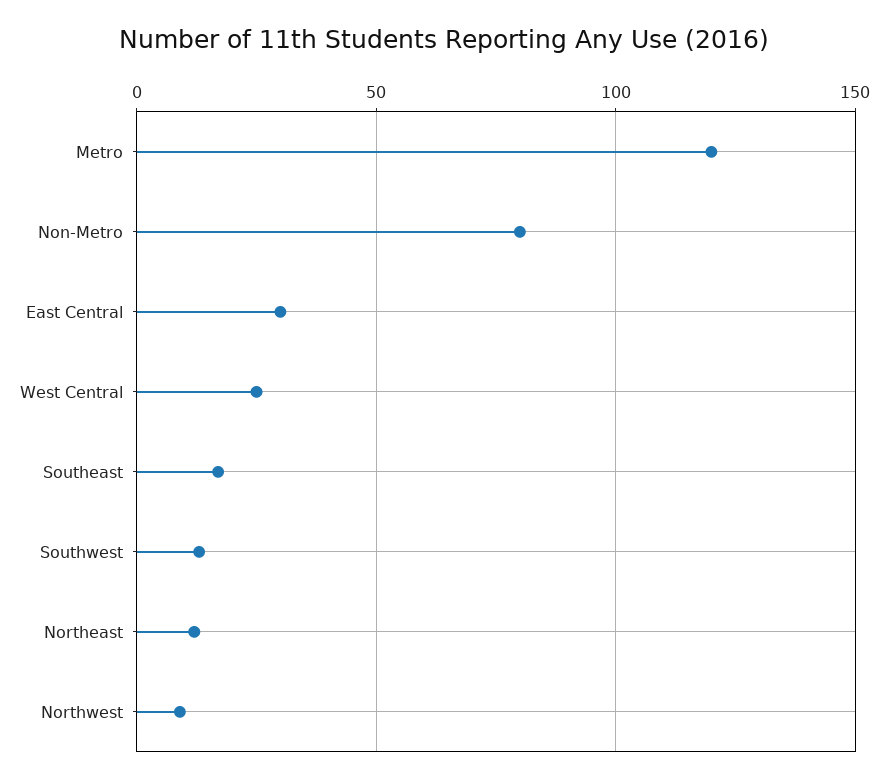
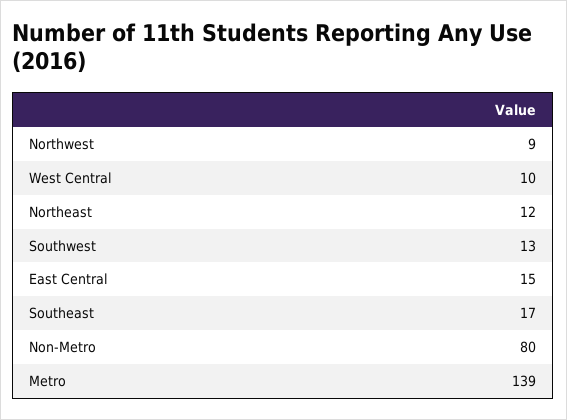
Metro: 120 -> 139
East Central: 30 -> 15
West Central: 25 -> 10

